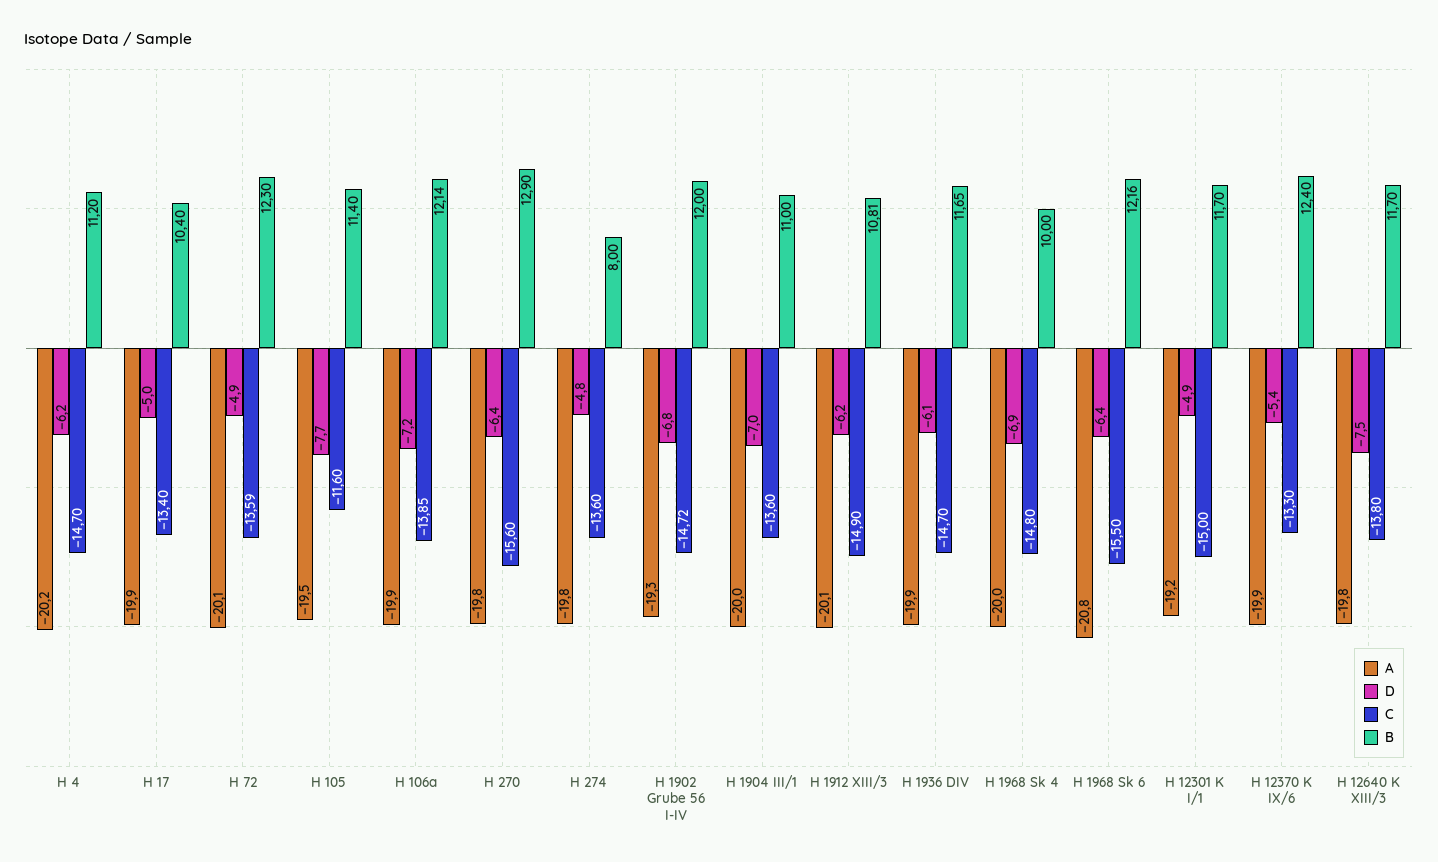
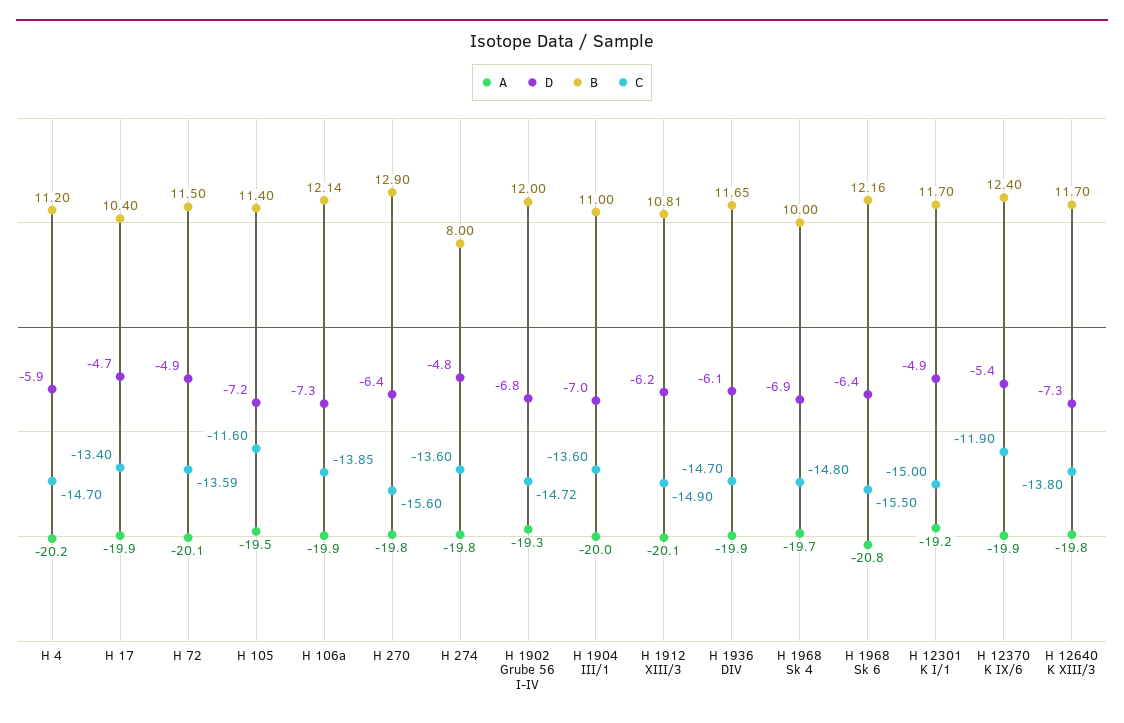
D, H 4: -6.2 -> -5.9
D, H 17: -5 -> -4.7
B, H 72: 12.3 -> 11.5
D, H 105: -7.7 -> -7.2
D, H 106a: -7.2 -> -7.3
A, H 1968 Sk 4: -20 -> -19.7
C, H 12370 K IX/6: -13.3 -> -11.9
D, H 12640 K XIII/3: -7.5 -> -7.3

